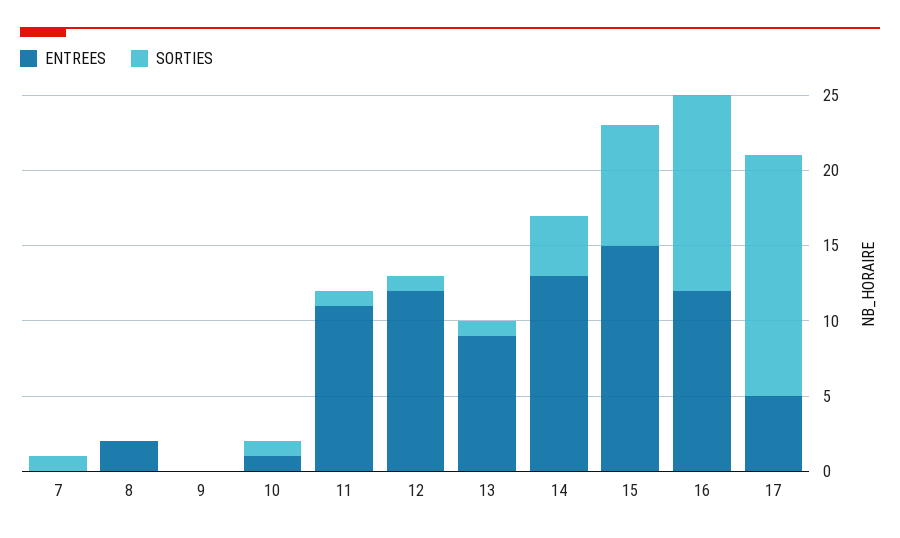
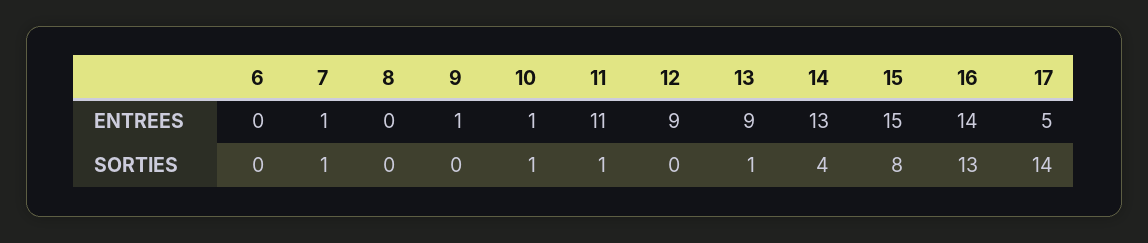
ENTREES, 7: 0 -> 1
ENTREES, 8: 2 -> 0
ENTREES, 9: 0 -> 1
ENTREES, 12: 12 -> 9
SORTIES, 12: 1 -> 0
ENTREES, 16: 12 -> 14
SORTIES, 17: 16 -> 14
ENTREES, 6: none -> 0
SORTIES, 6: none -> 0

